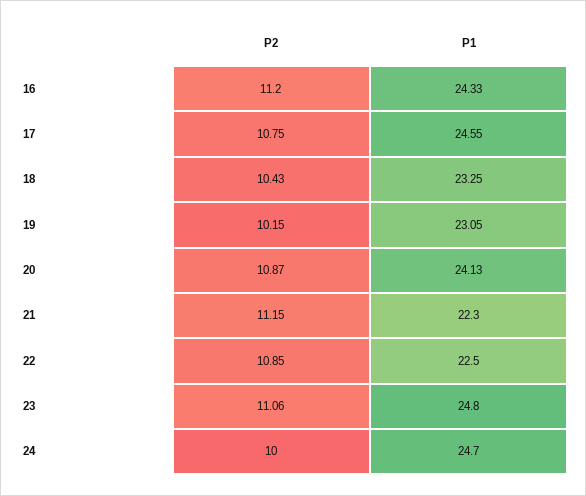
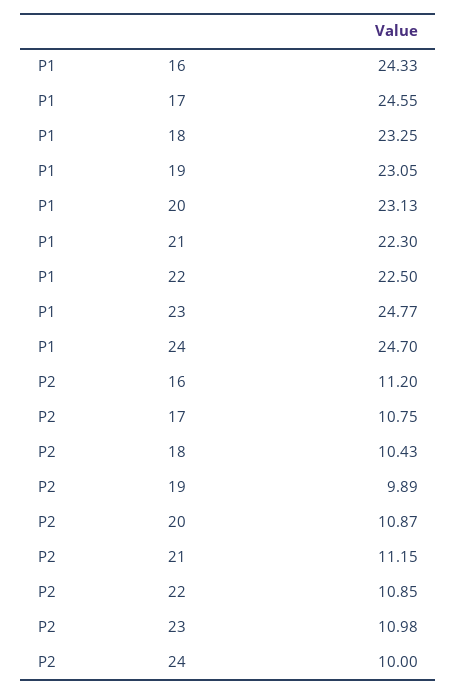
P2, 19: 10.15 -> 9.89
P1, 20: 24.13 -> 23.13
P2, 23: 11.06 -> 10.98
P1, 23: 24.8 -> 24.77

